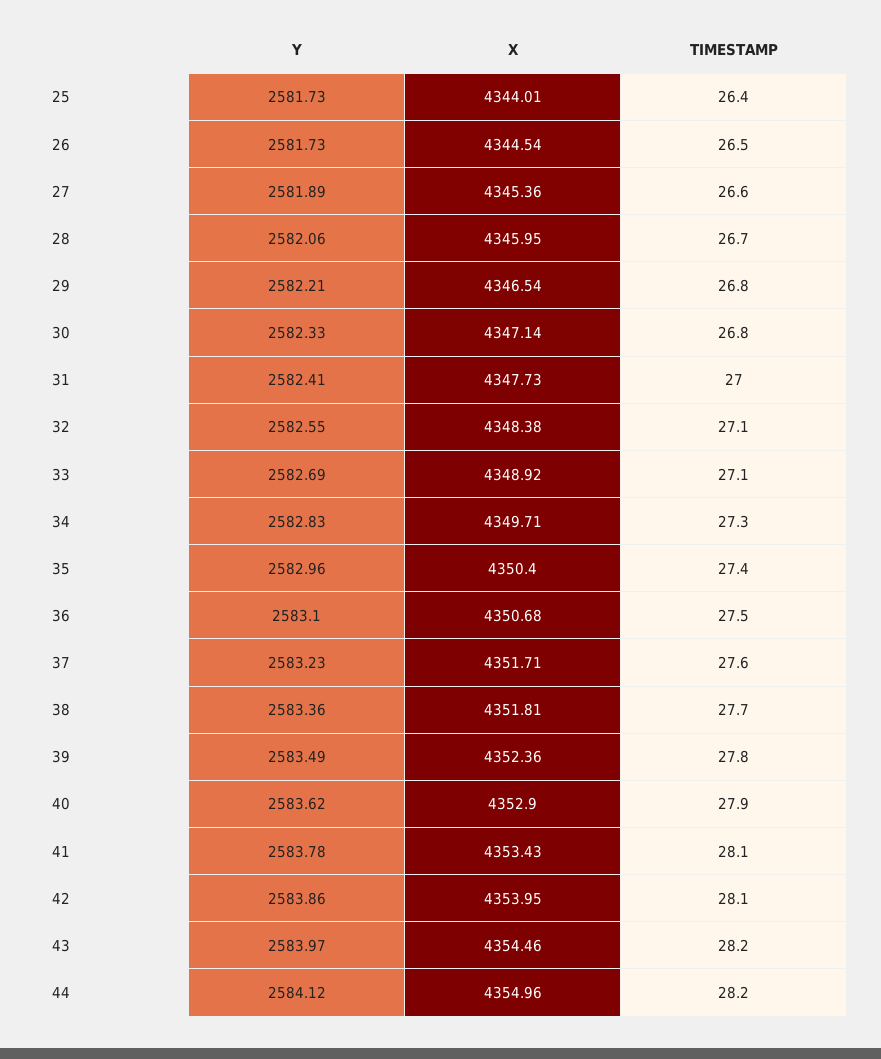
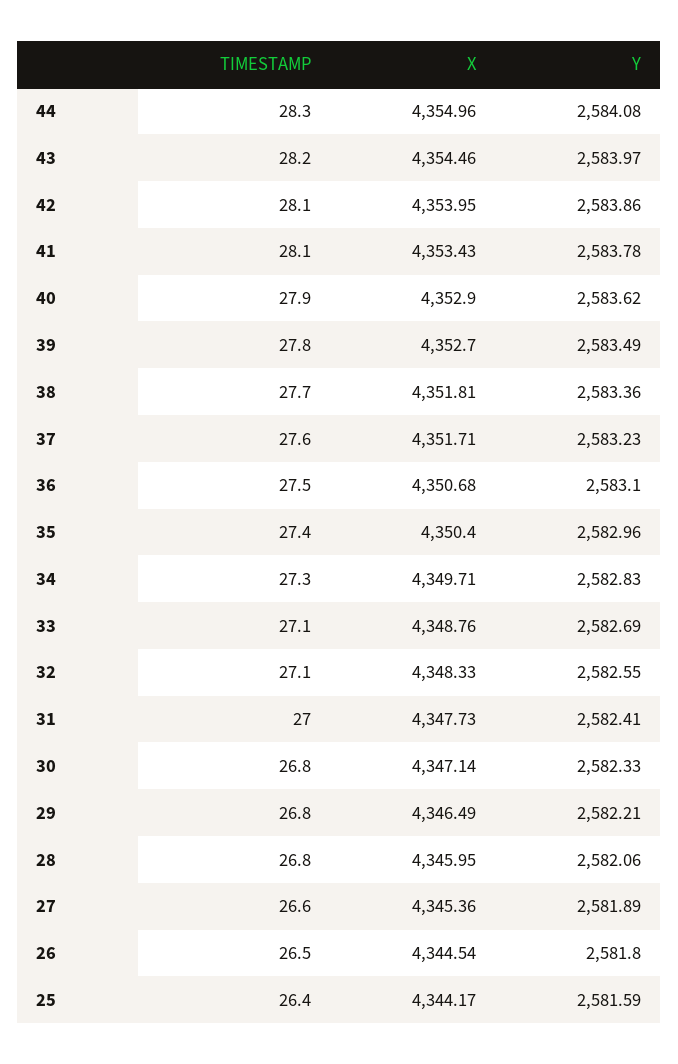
Y, 25: 2581.73 -> 2581.59
X, 25: 4344.01 -> 4344.17
Y, 26: 2581.73 -> 2581.8
TIMESTAMP, 28: 26.7 -> 26.8
X, 29: 4346.54 -> 4346.49
X, 32: 4348.38 -> 4348.33
X, 33: 4348.92 -> 4348.76
X, 39: 4352.36 -> 4352.7
Y, 44: 2584.12 -> 2584.08
TIMESTAMP, 44: 28.2 -> 28.3

